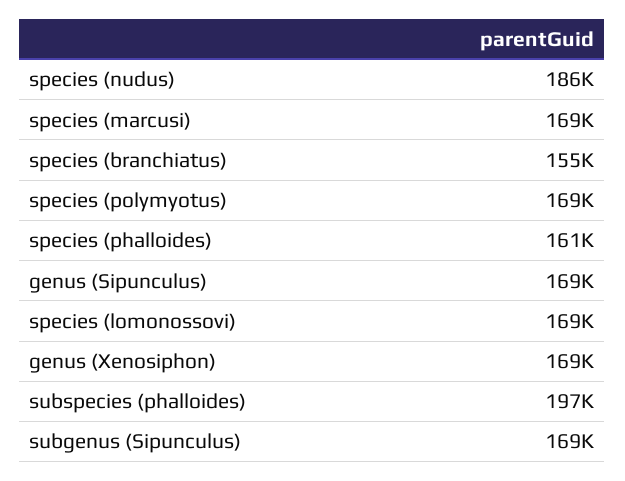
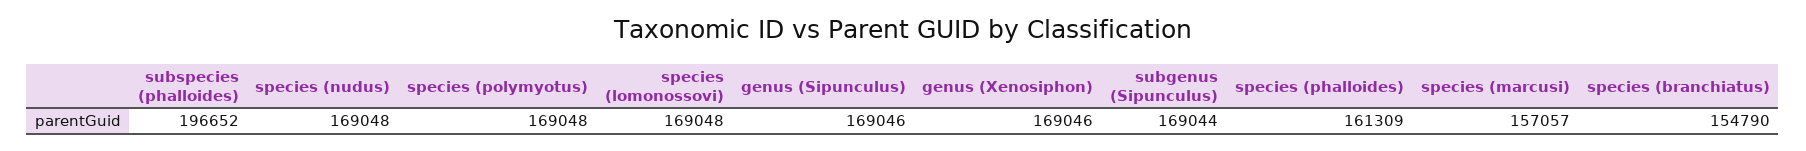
species (nudus): 186000 -> 169048
species (marcusi): 169000 -> 157057

